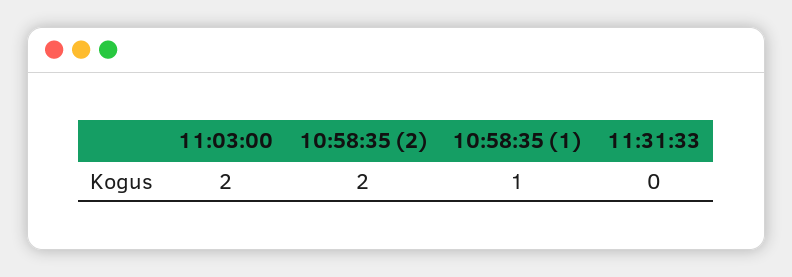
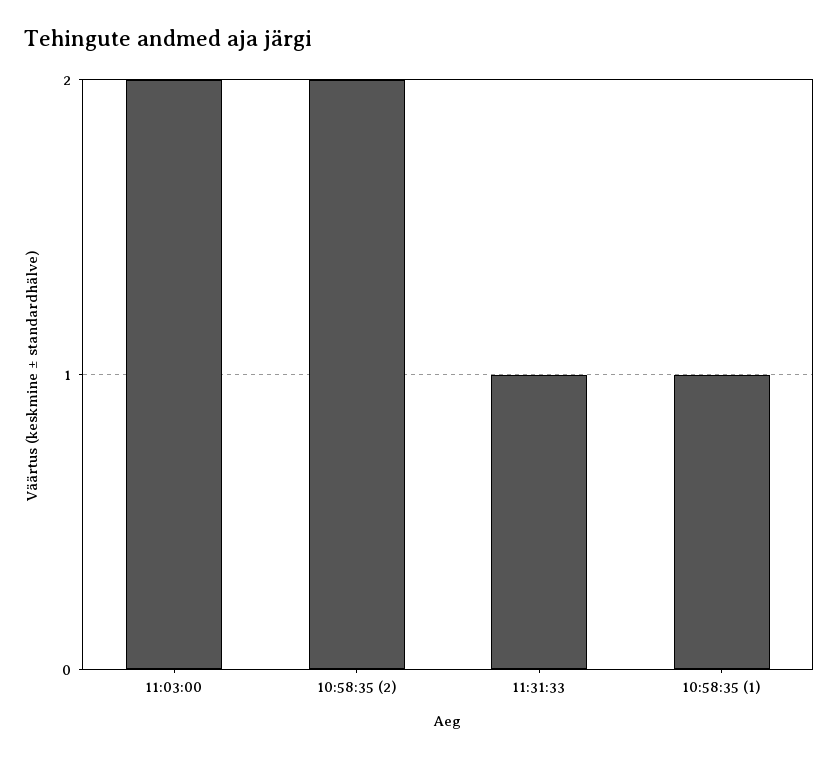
11:31:33: 0 -> 1

